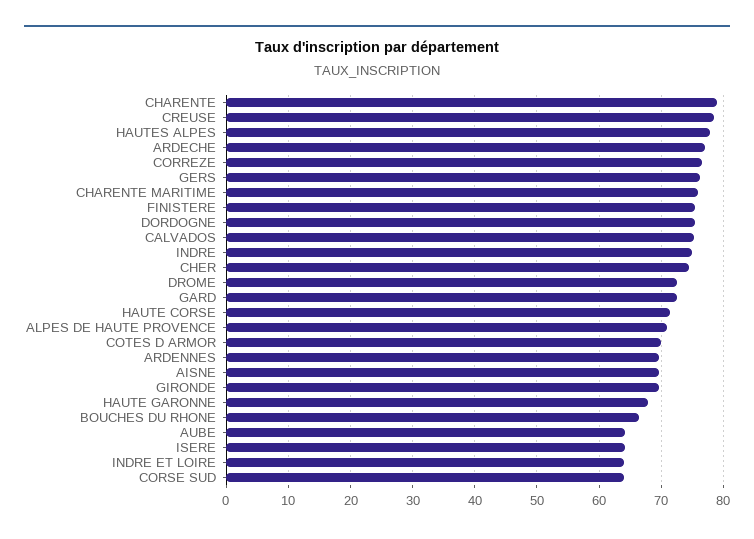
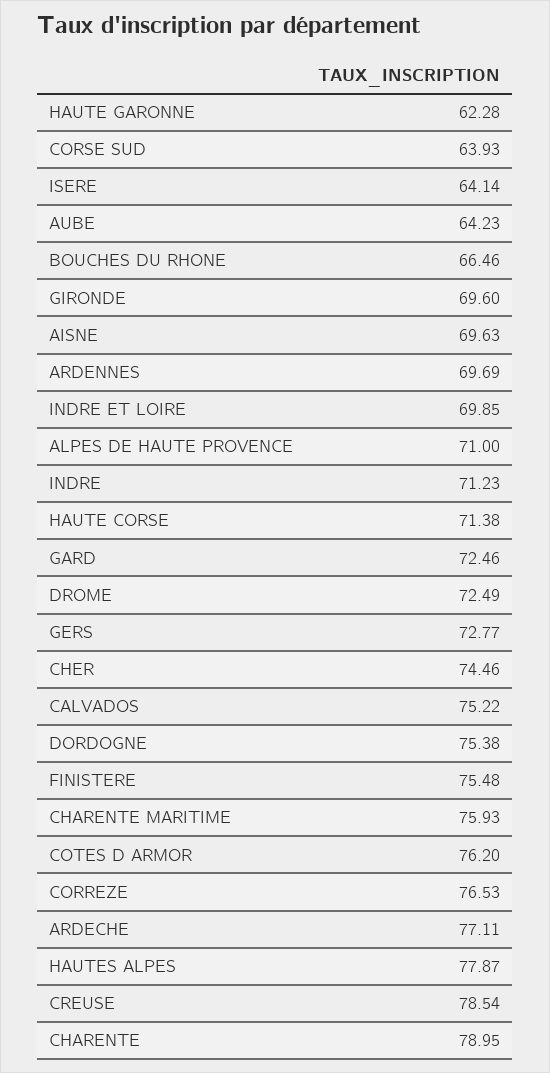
GERS: 76 -> 72.77
INDRE: 75 -> 71.23
COTES D ARMOR: 70 -> 76.2
HAUTE GARONNE: 68 -> 62.28
INDRE ET LOIRE: 64 -> 69.85

